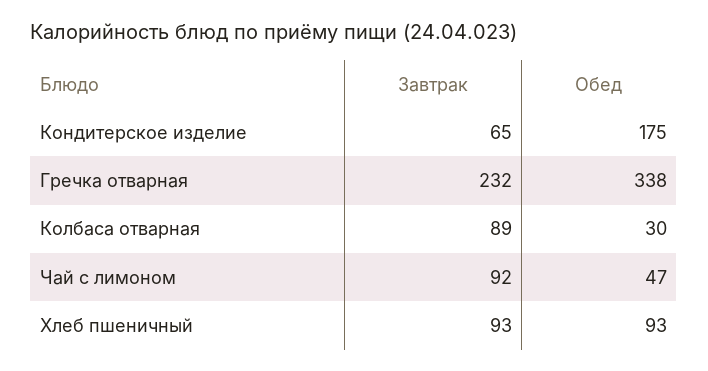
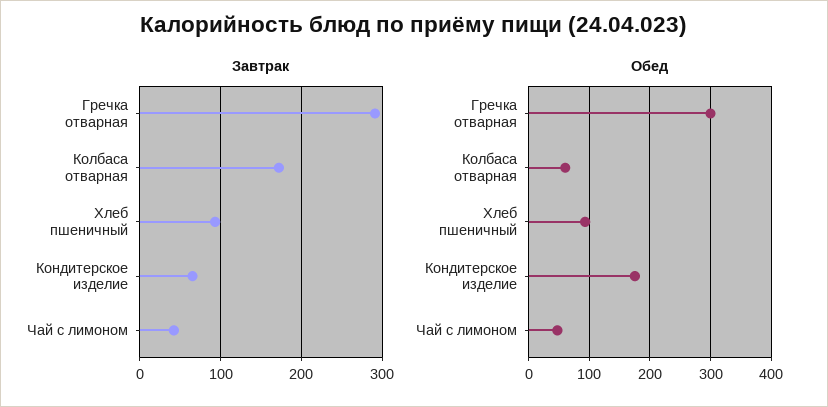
Завтрак, Гречка отварная: 232 -> 290
Обед, Гречка отварная: 338 -> 300
Завтрак, Колбаса отварная: 89 -> 170
Обед, Колбаса отварная: 30 -> 60
Завтрак, Чай с лимоном: 92 -> 40

